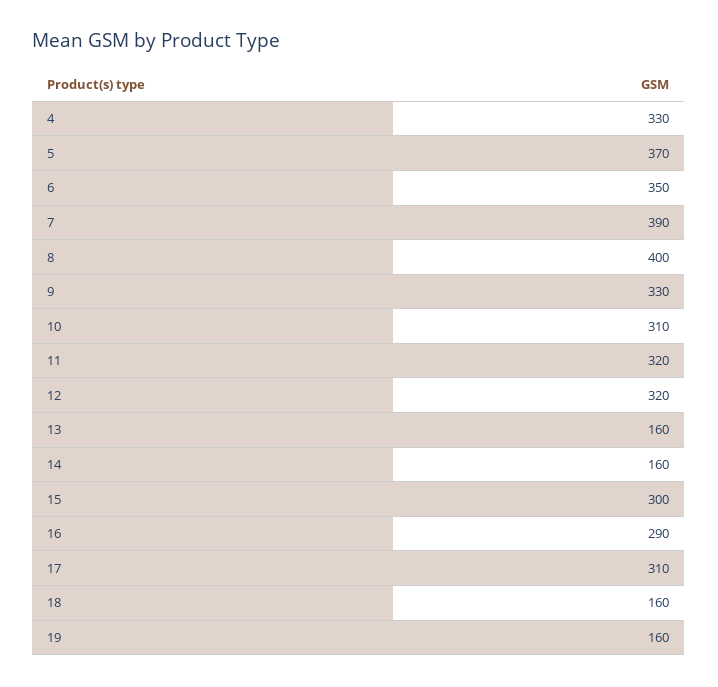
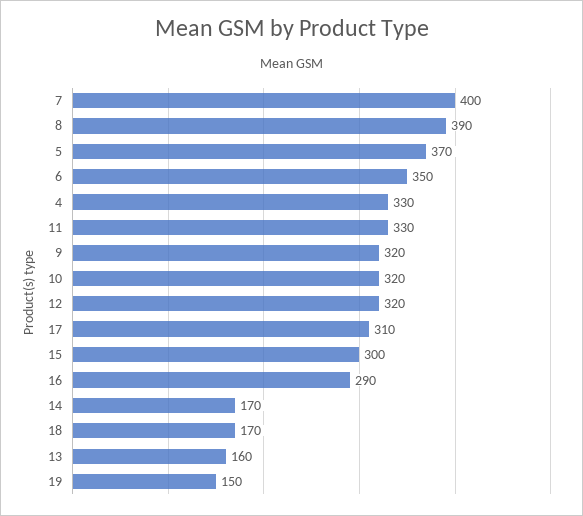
7: 390 -> 400
8: 400 -> 390
9: 330 -> 320
10: 310 -> 320
11: 320 -> 330
14: 160 -> 170
18: 160 -> 170
19: 160 -> 150

